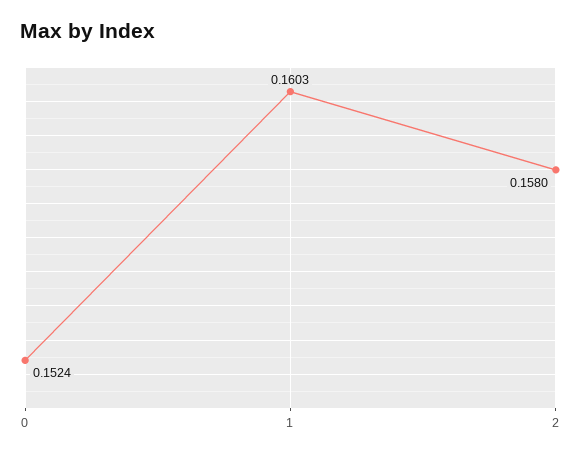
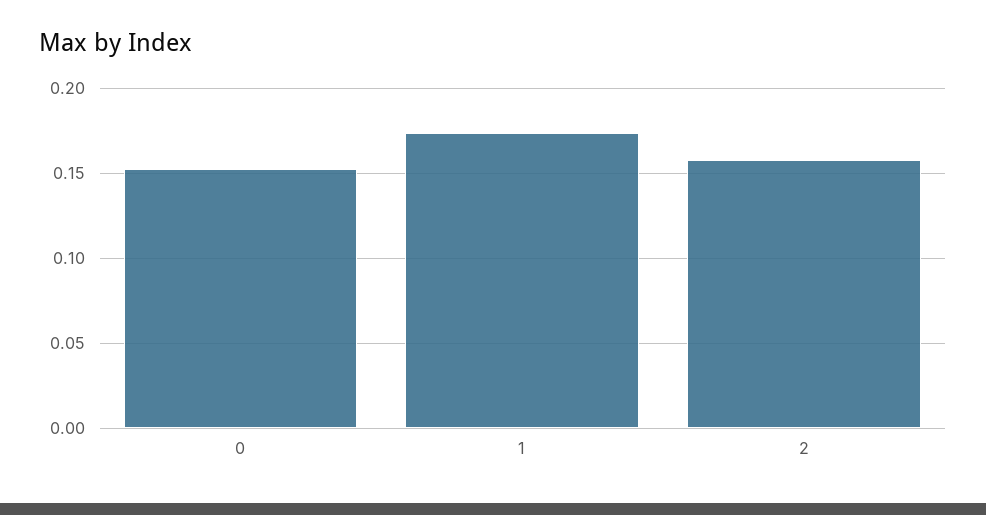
1: 0.1603 -> 0.175

